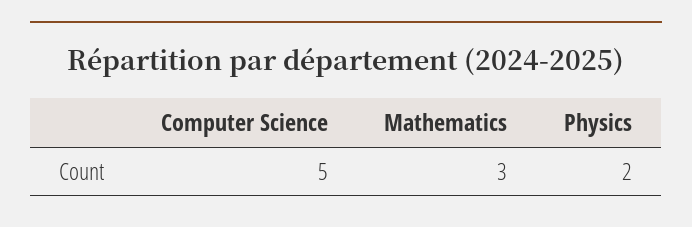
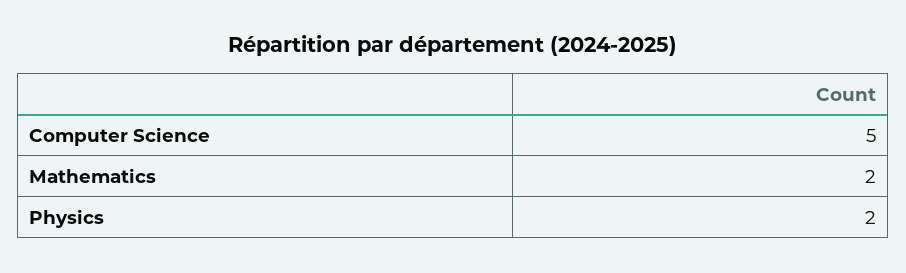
Mathematics: 3 -> 2

